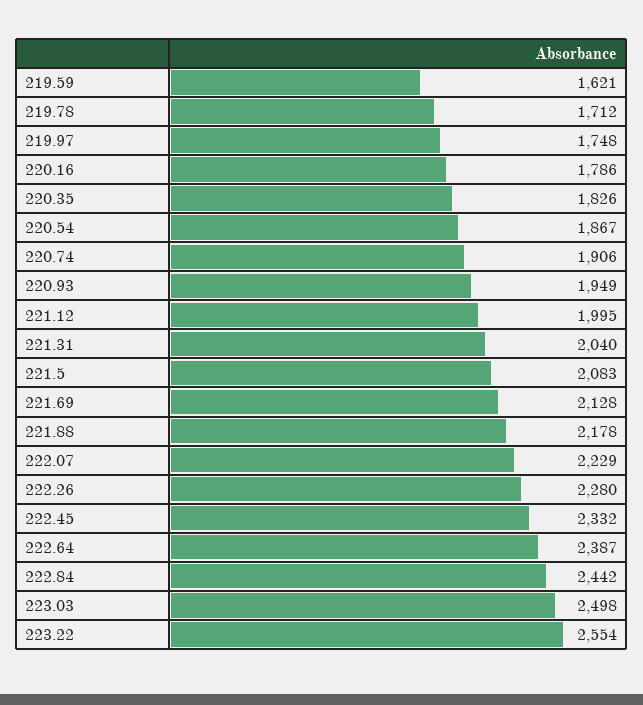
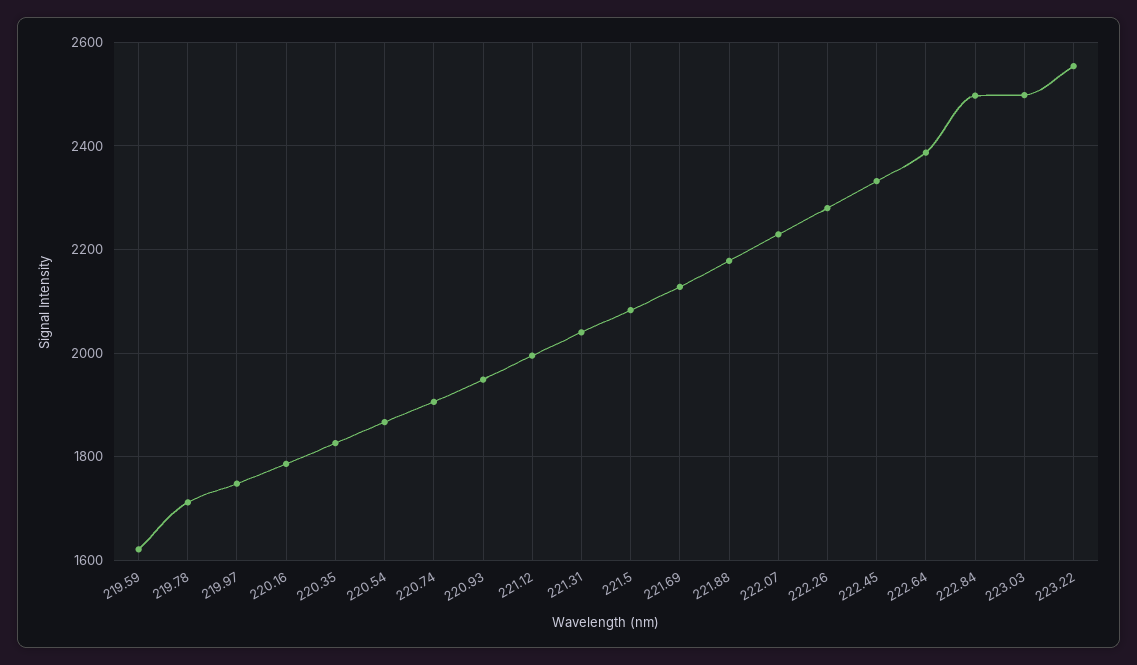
222.84: 2442 -> 2500

